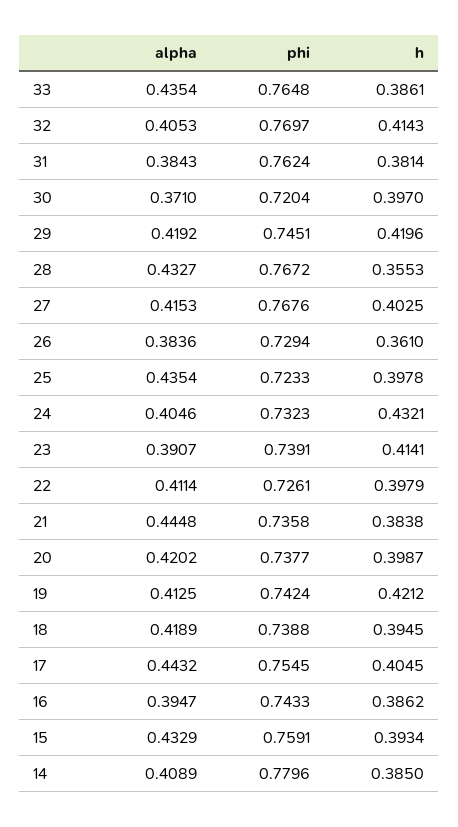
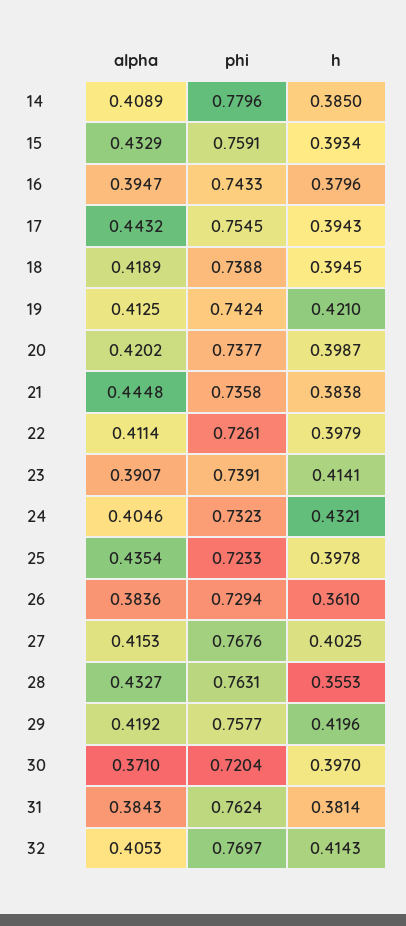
alpha, 33: 0.4354 -> none
phi, 33: 0.7648 -> none
h, 33: 0.3861 -> none
phi, 29: 0.7451 -> 0.7577
phi, 28: 0.7672 -> 0.7631
h, 19: 0.4212 -> 0.421
h, 17: 0.4045 -> 0.3943
h, 16: 0.3862 -> 0.3796

